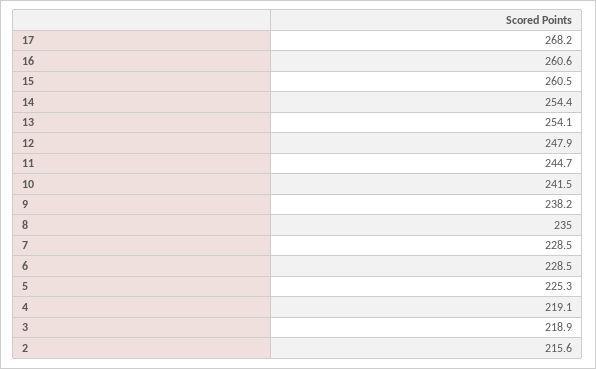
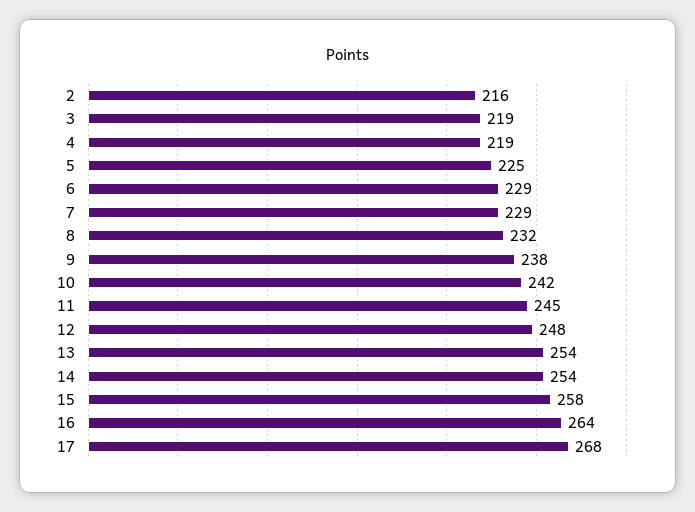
16: 260.6 -> 264
15: 260.5 -> 258
8: 235 -> 232

